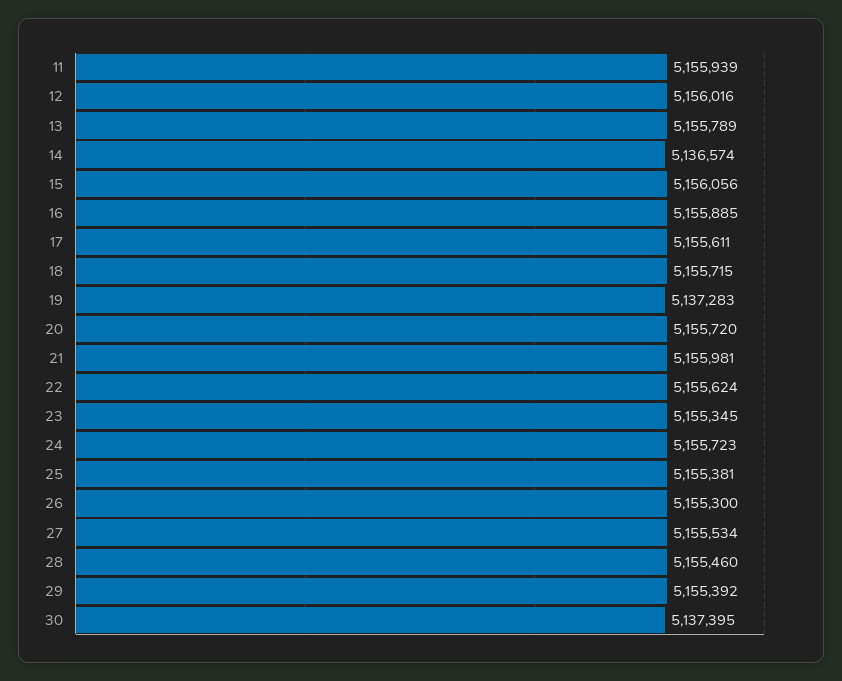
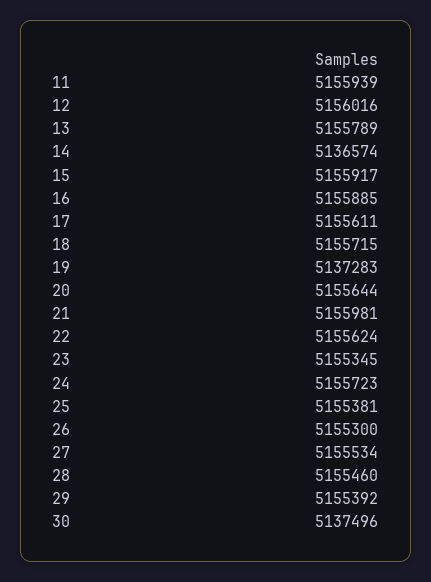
15: 5156056 -> 5155917
20: 5155720 -> 5155644
30: 5137395 -> 5137496

